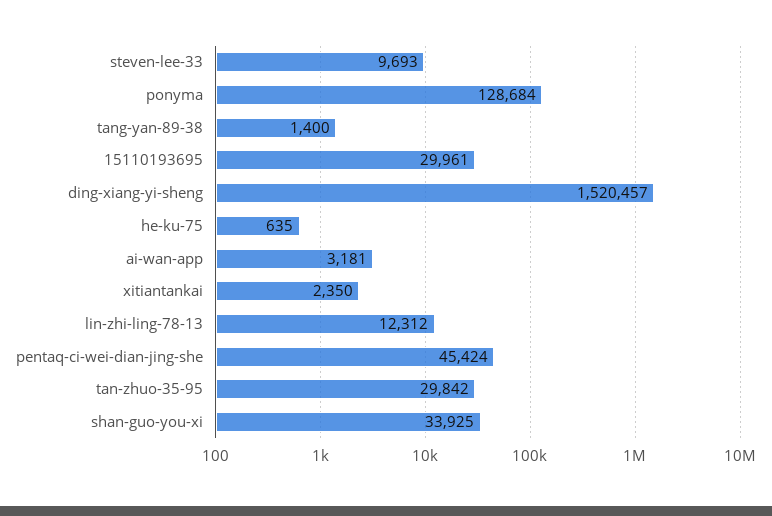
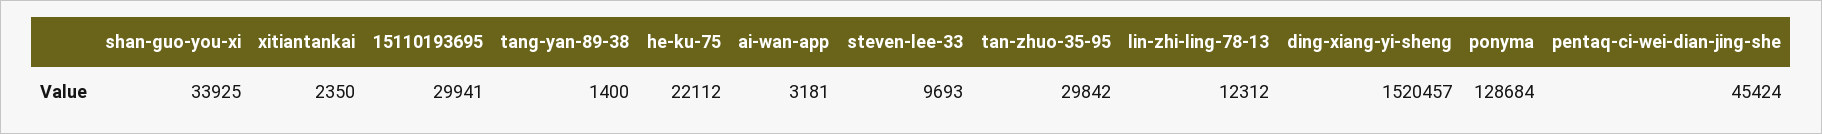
15110193695: 29961 -> 29941
he-ku-75: 635 -> 22112

